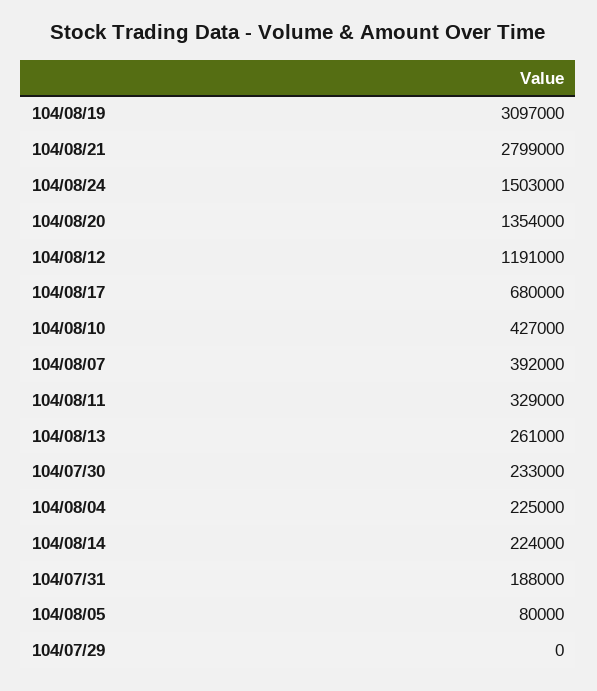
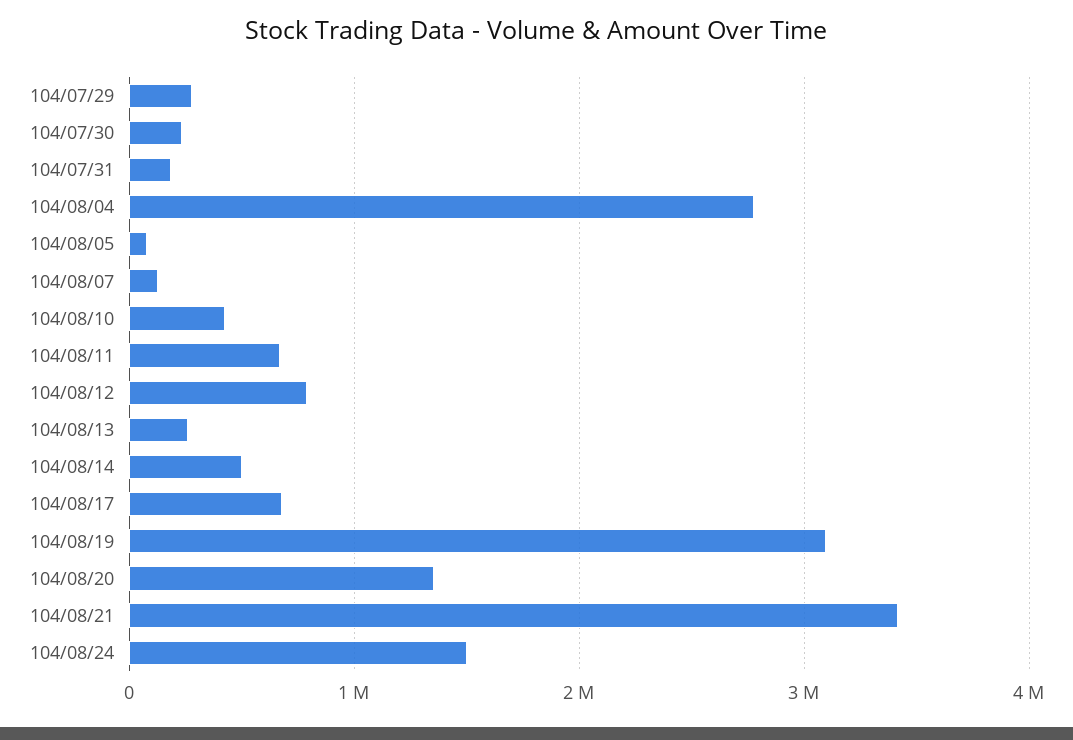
104/08/21: 2799000 -> 3400000
104/08/12: 1191000 -> 800000
104/08/07: 392000 -> 100000
104/08/11: 329000 -> 700000
104/08/04: 225000 -> 2800000
104/08/14: 224000 -> 500000
104/07/29: 0 -> 300000

